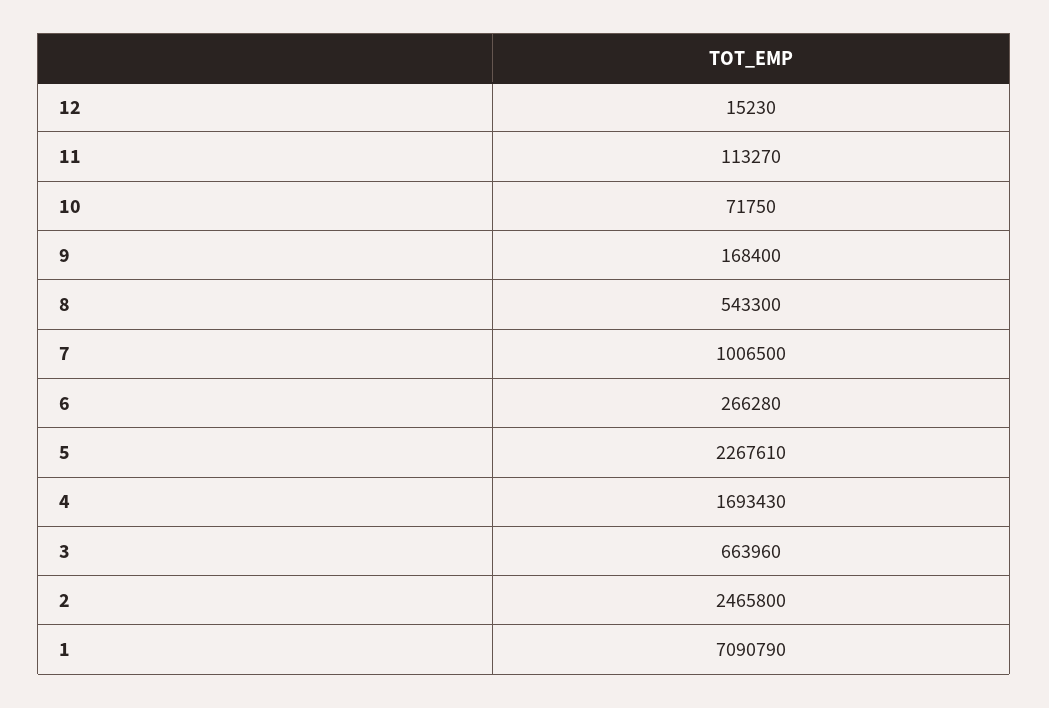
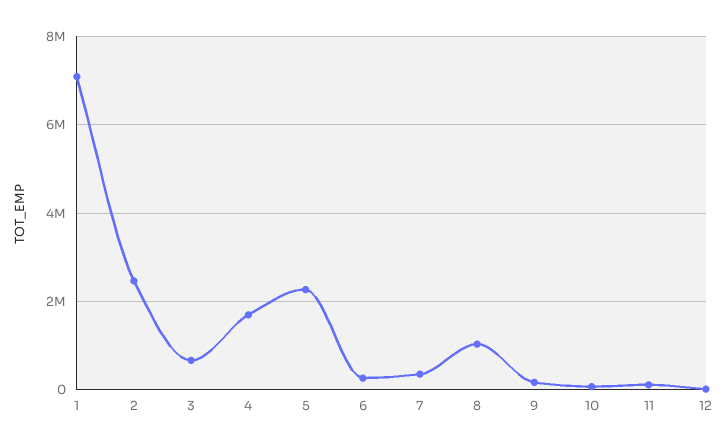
8: 543300 -> 1000000
7: 1006500 -> 400000

